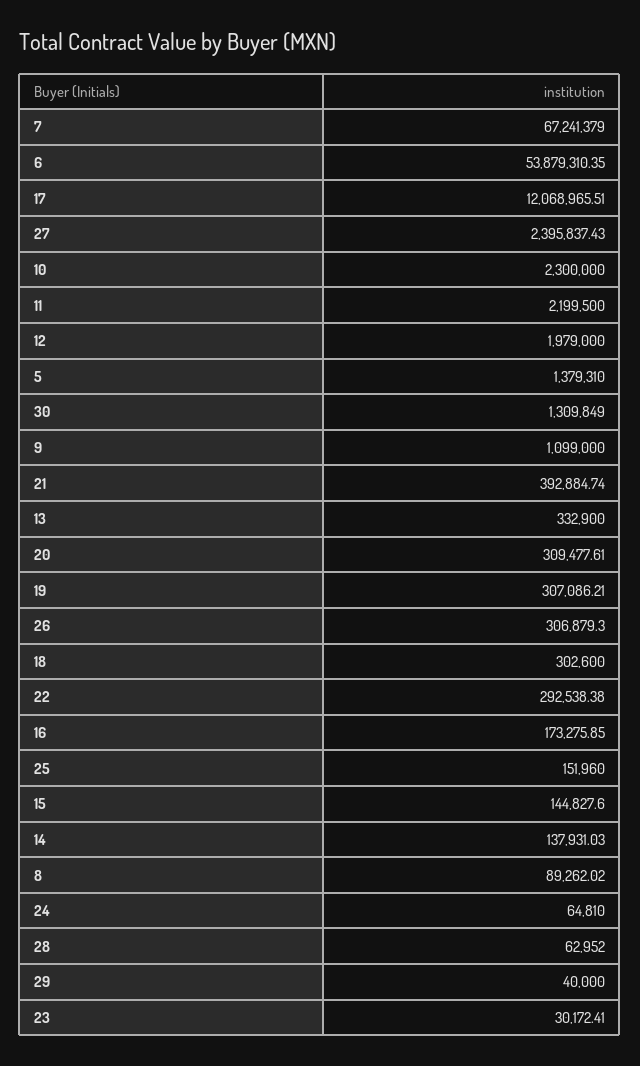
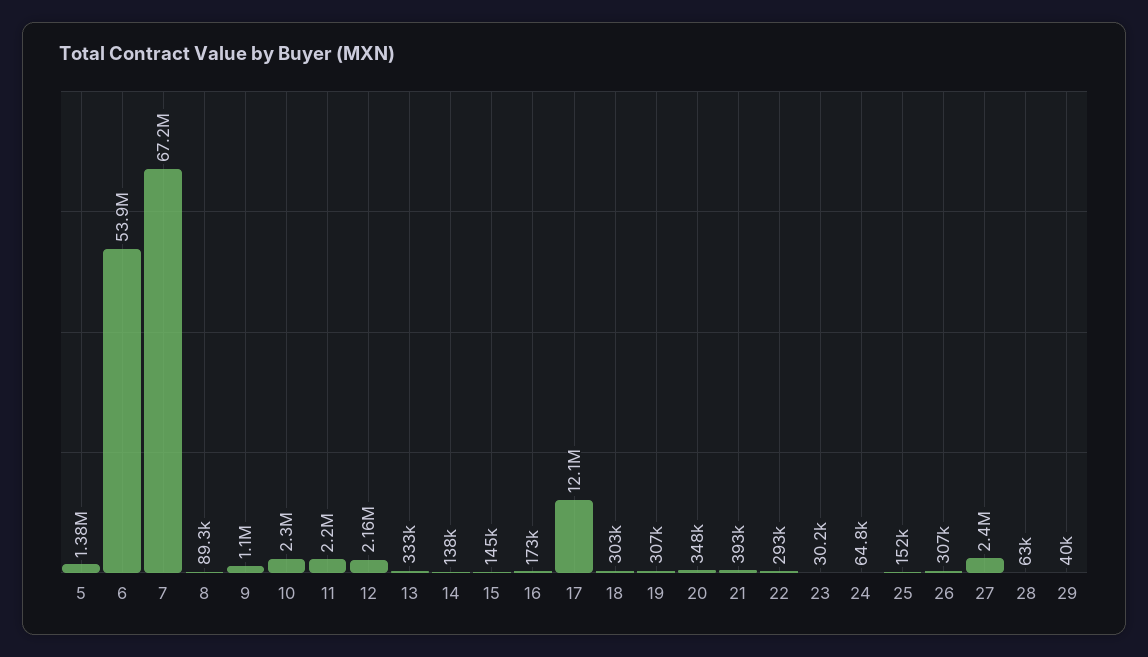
12: 1979000 -> 2160000
30: 1309849 -> none
20: 309477.61 -> 348000

